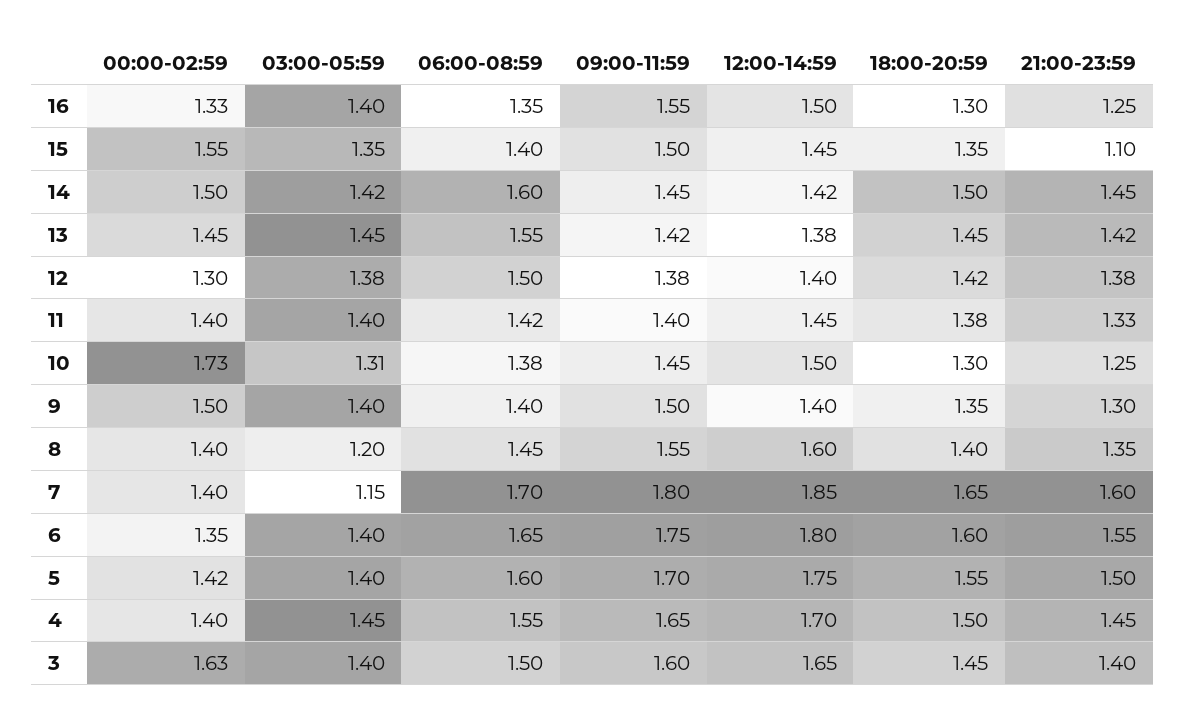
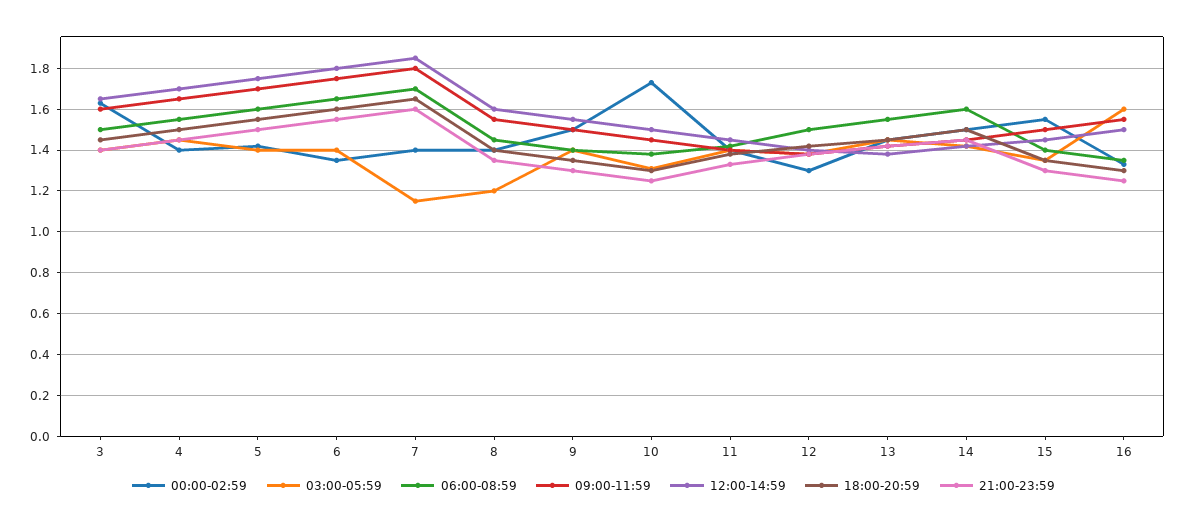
03:00-05:59, 16: 1.4 -> 1.6
21:00-23:59, 15: 1.1 -> 1.3
12:00-14:59, 9: 1.4 -> 1.55

